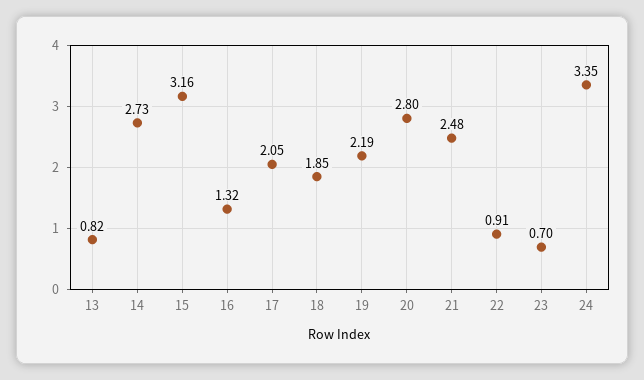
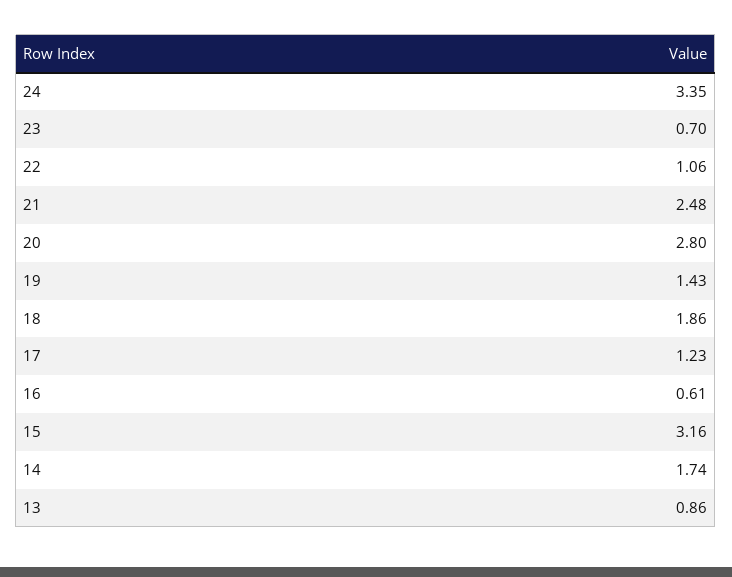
13: 0.82 -> 0.86
14: 2.73 -> 1.74
16: 1.32 -> 0.61
17: 2.05 -> 1.23
18: 1.85 -> 1.86
19: 2.19 -> 1.43
22: 0.91 -> 1.06

